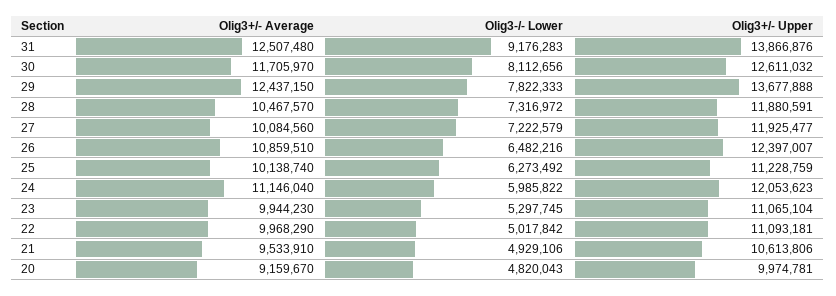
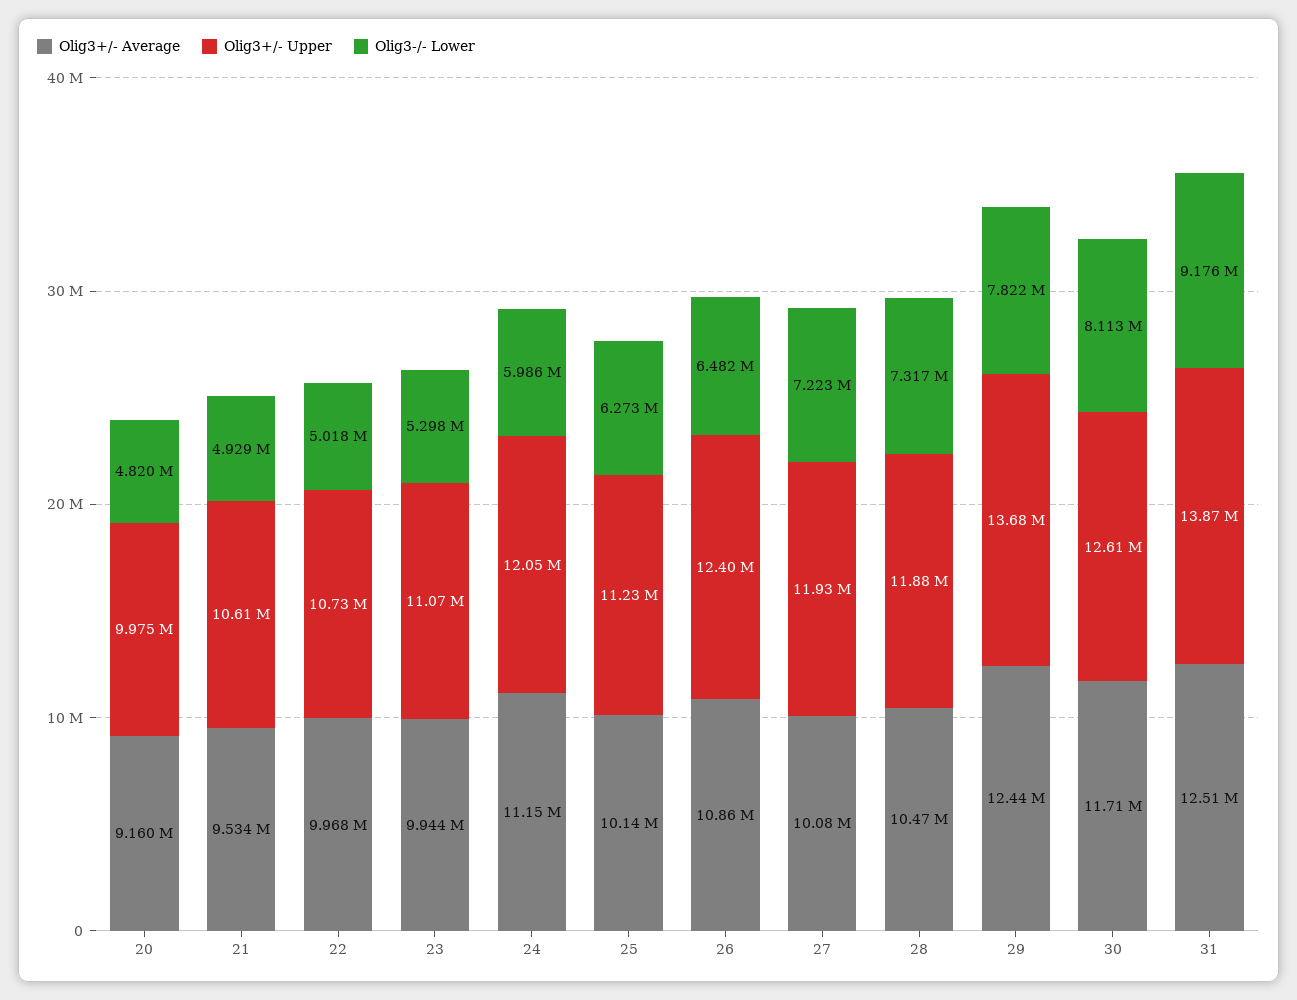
Olig3+/- Upper, 22: 11093181 -> 10730000

